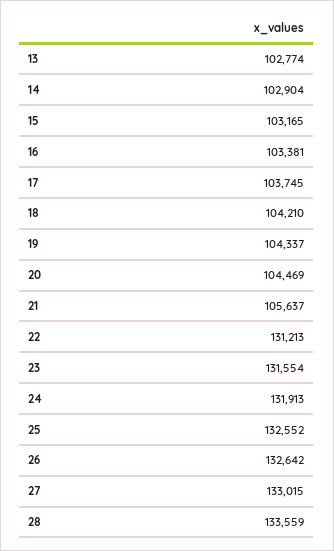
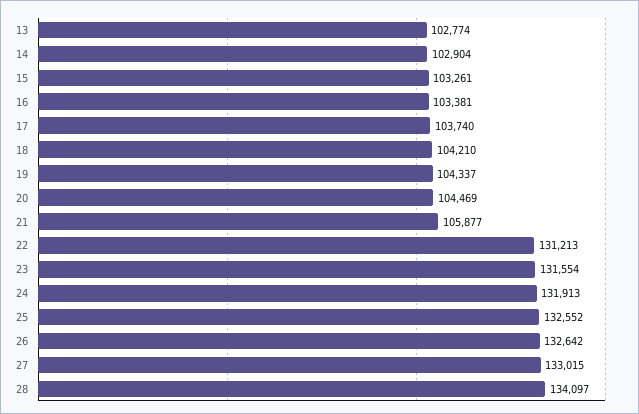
15: 103165 -> 103261
17: 103745 -> 103740
21: 105637 -> 105877
28: 133559 -> 134097

